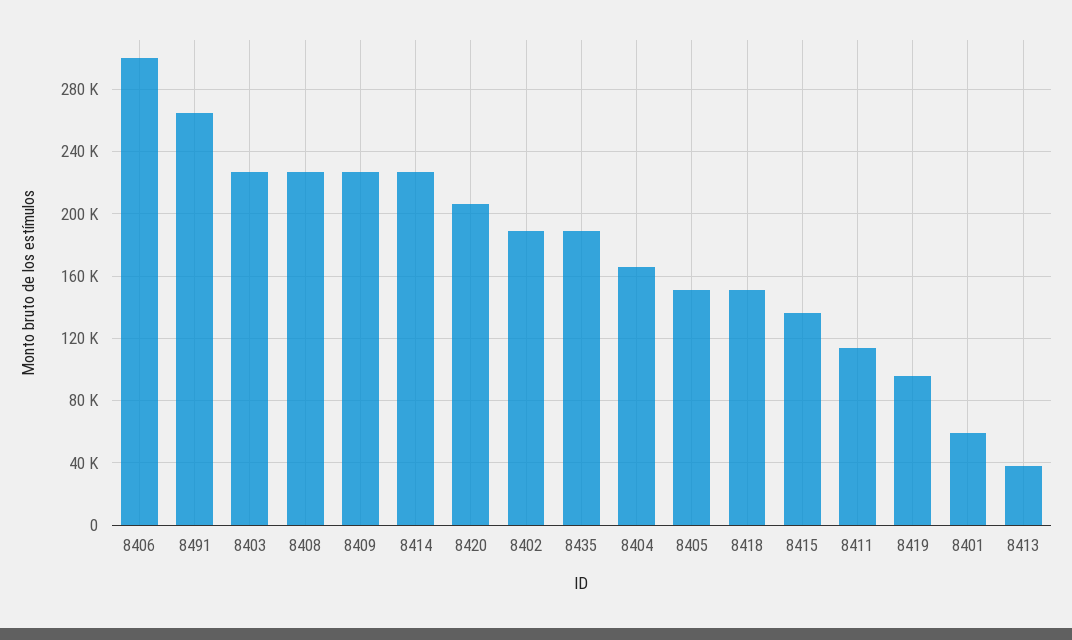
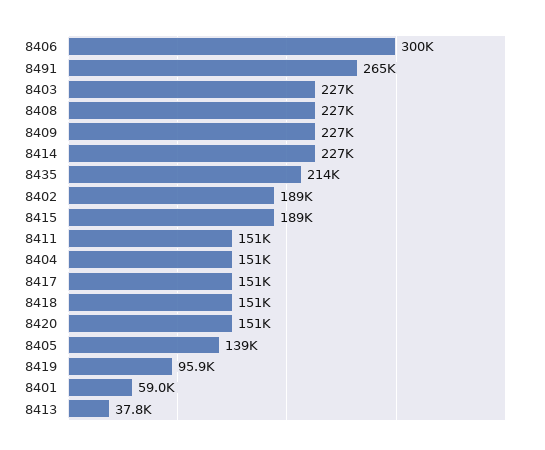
8420: 205000 -> 151000
8435: 190000 -> 214000
8404: 165000 -> 151000
8405: 150000 -> 139000
8415: 135000 -> 189000
8411: 115000 -> 151000
8417: none -> 151000

